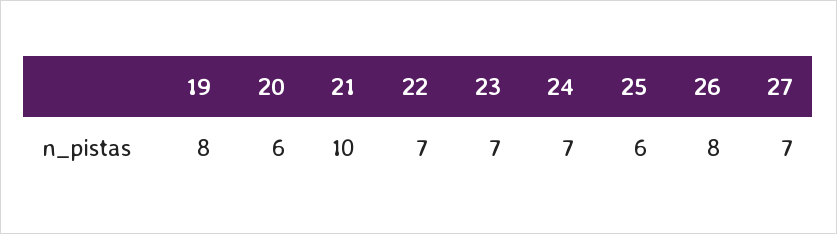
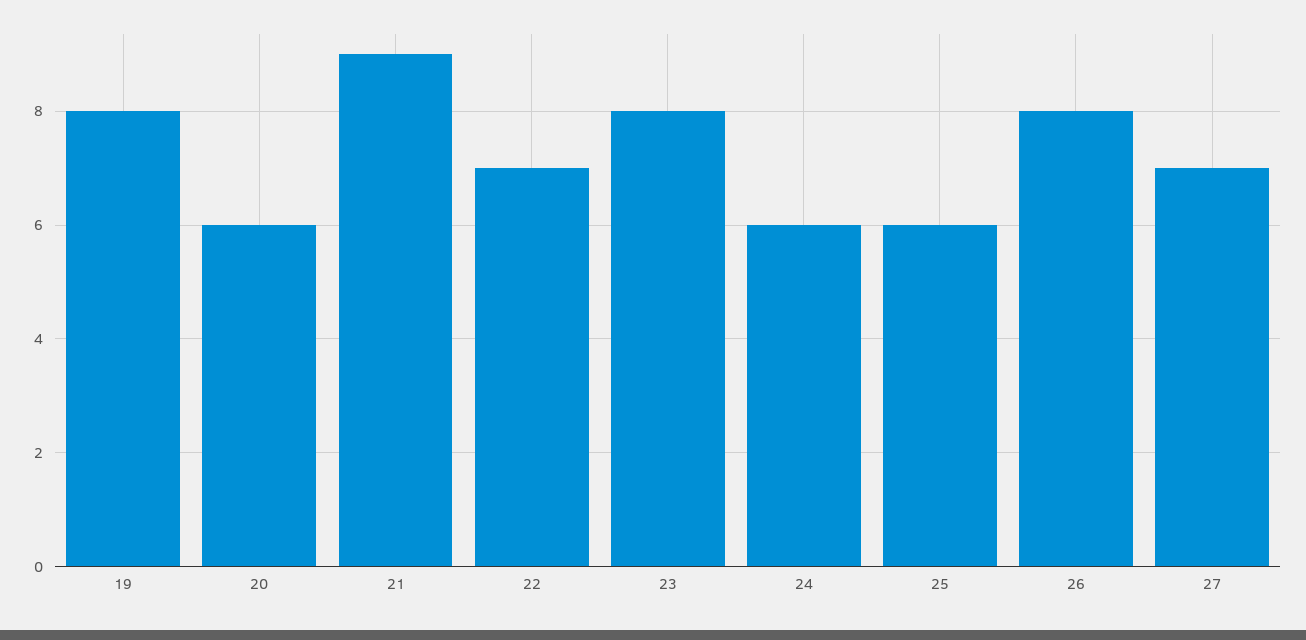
21: 10 -> 9
23: 7 -> 8
24: 7 -> 6

